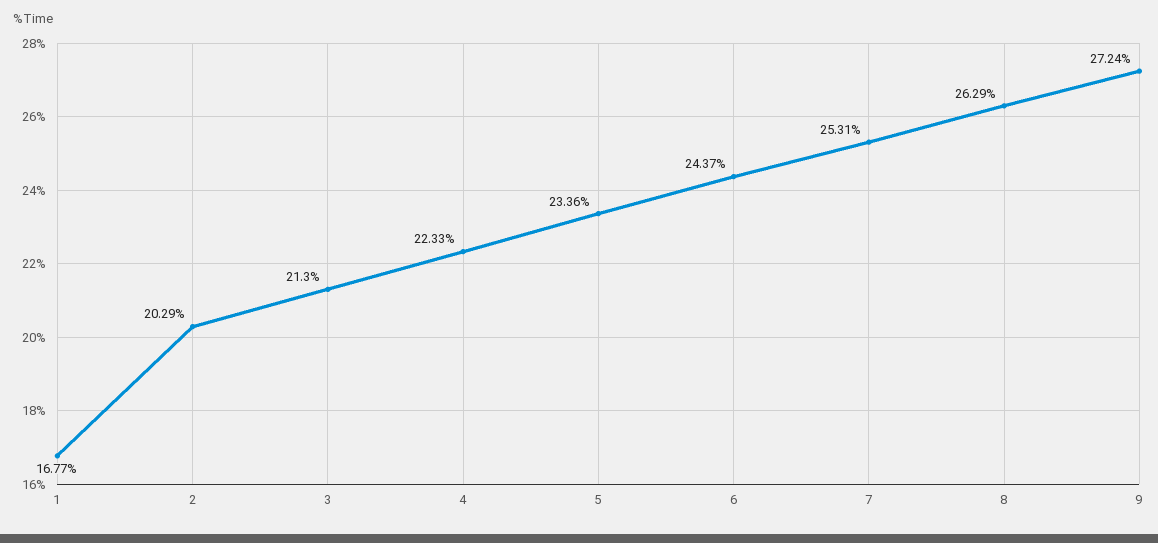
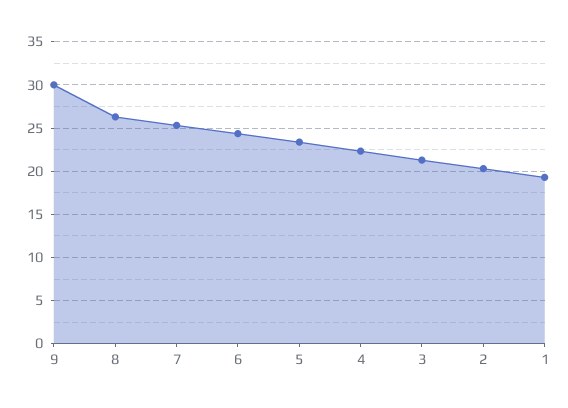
1: 16.77 -> 19
9: 27.24 -> 30

